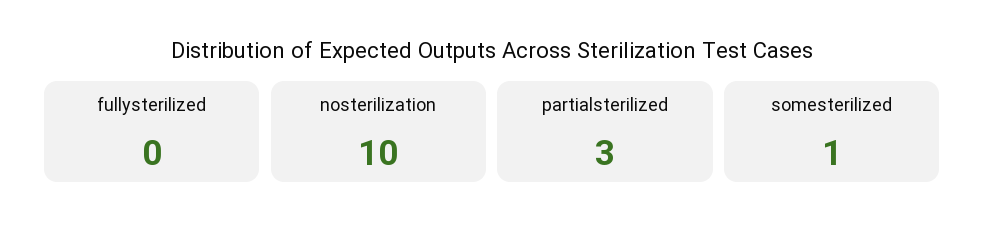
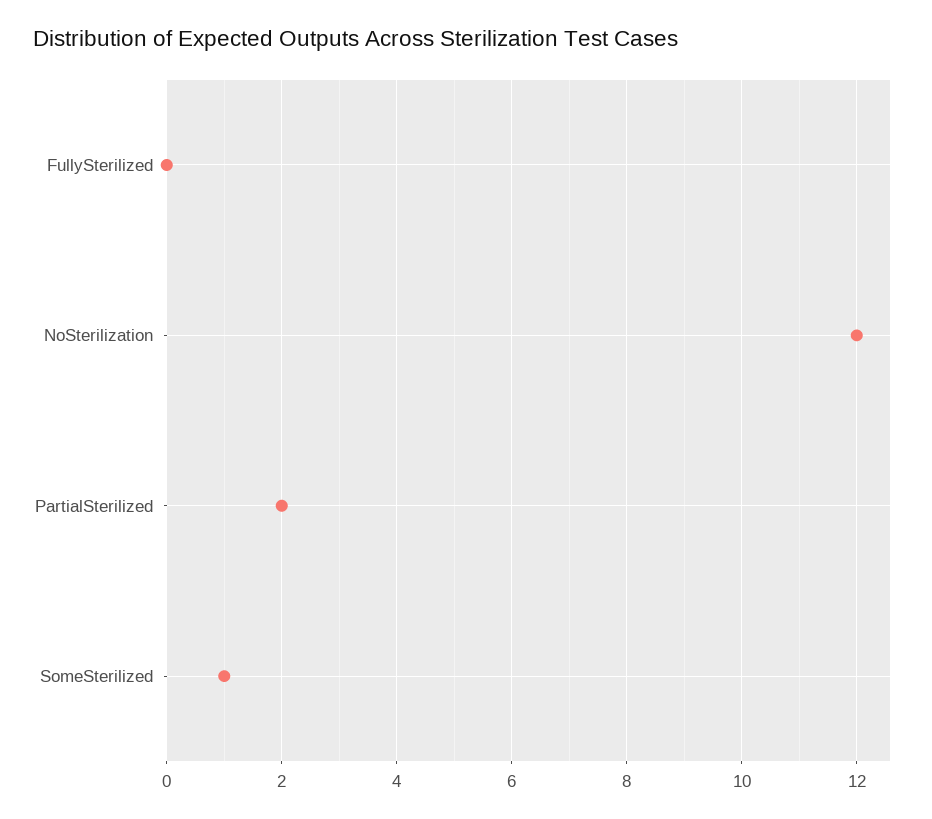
nosterilization: 10 -> 12
partialsterilized: 3 -> 2

